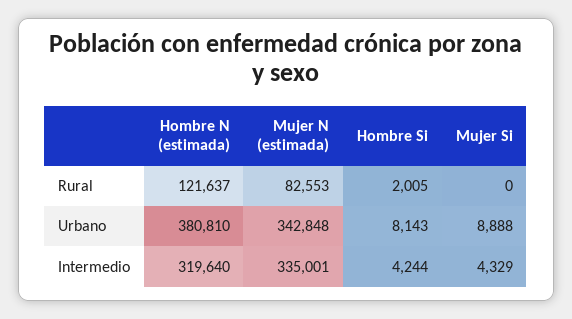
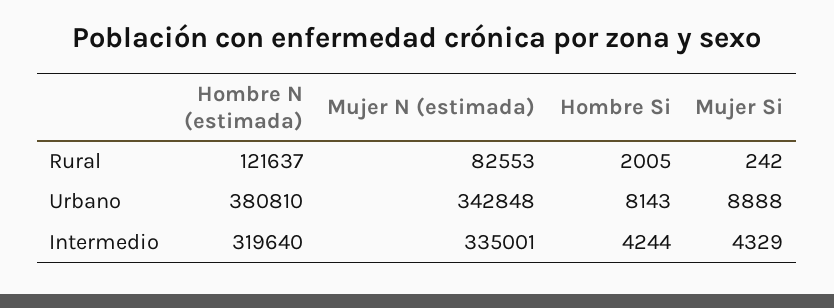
Mujer Si, Rural: 0 -> 242

